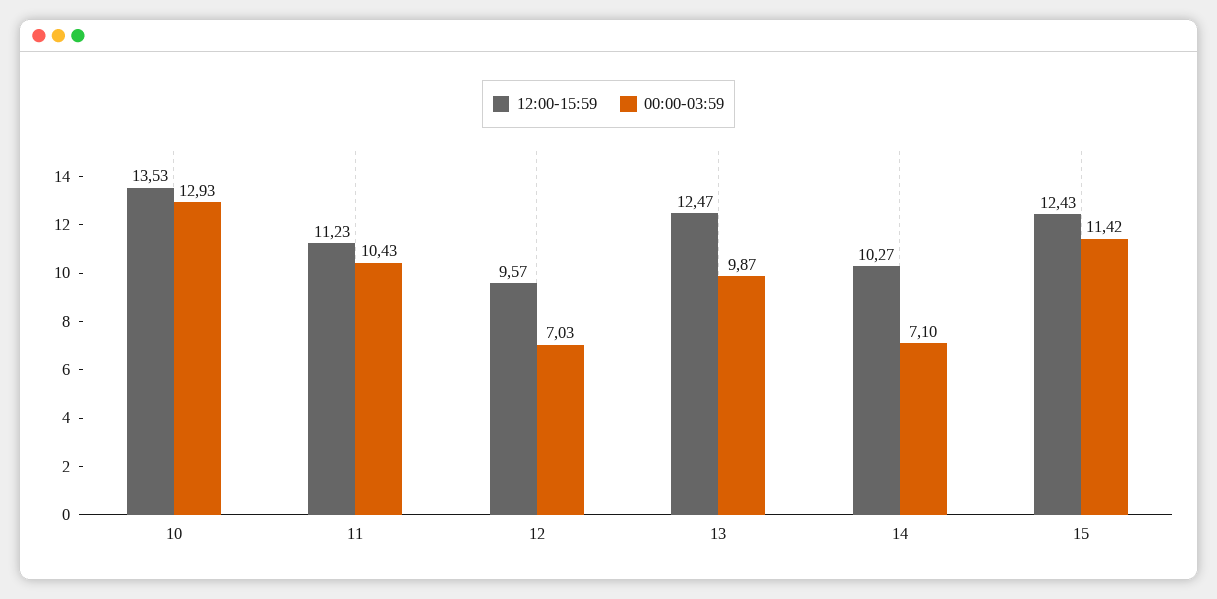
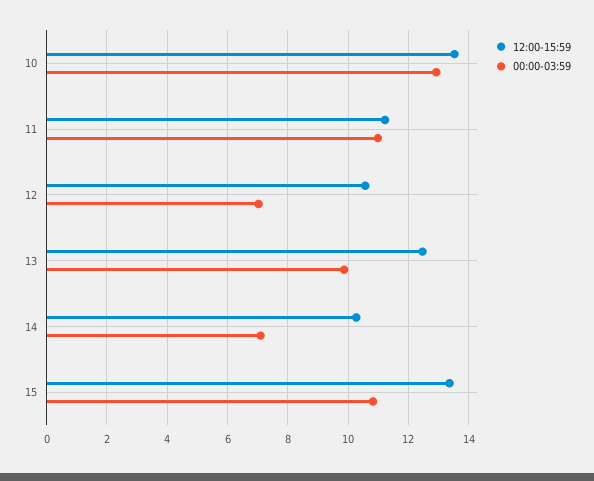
00:00-03:59, 11: 10.43 -> 11
12:00-15:59, 12: 9.57 -> 10.6
12:00-15:59, 15: 12.43 -> 13.4
00:00-03:59, 15: 11.42 -> 10.8

